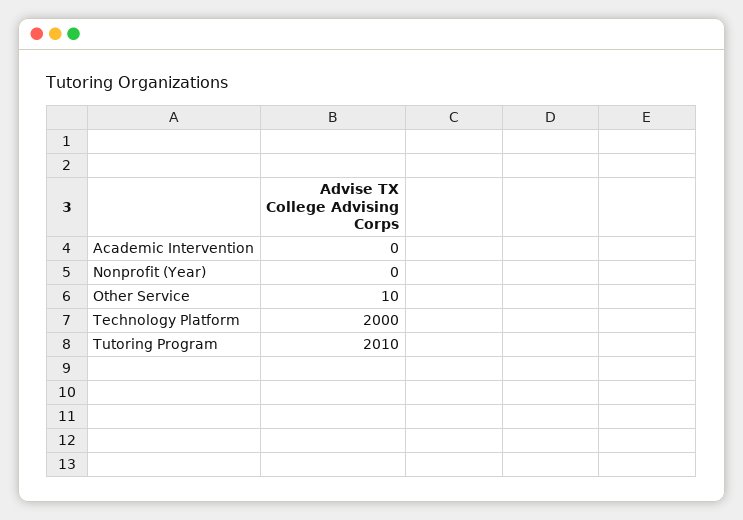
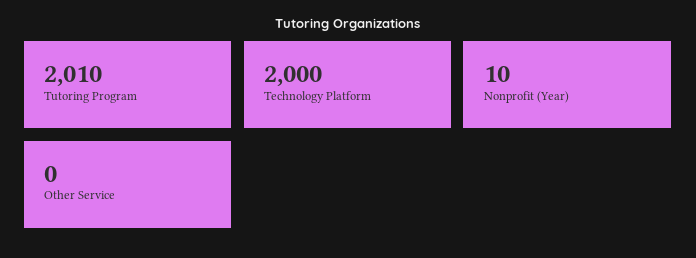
Academic Intervention: 0 -> none
Nonprofit (Year): 0 -> 10
Other Service: 10 -> 0

